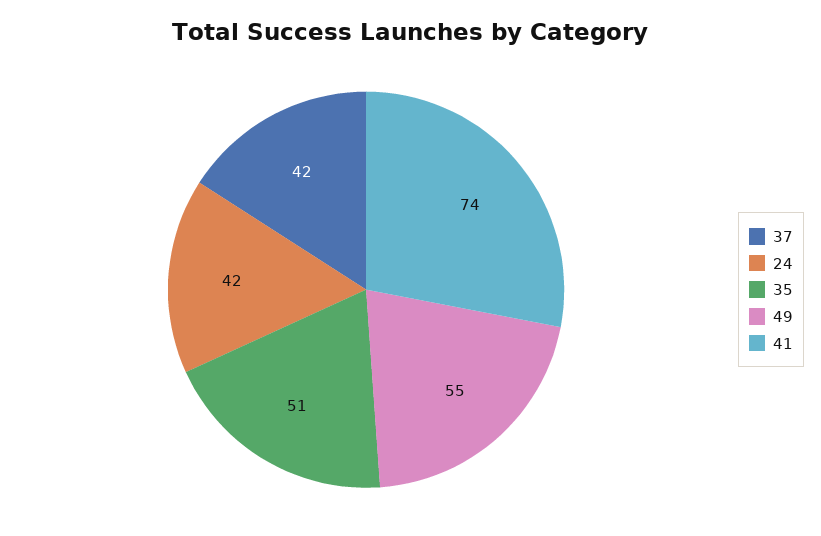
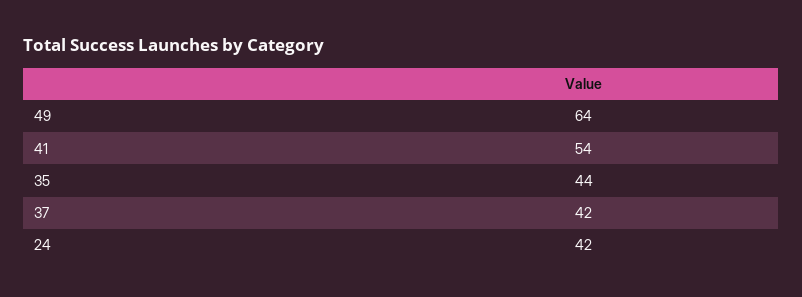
35: 51 -> 44
49: 55 -> 64
41: 74 -> 54

